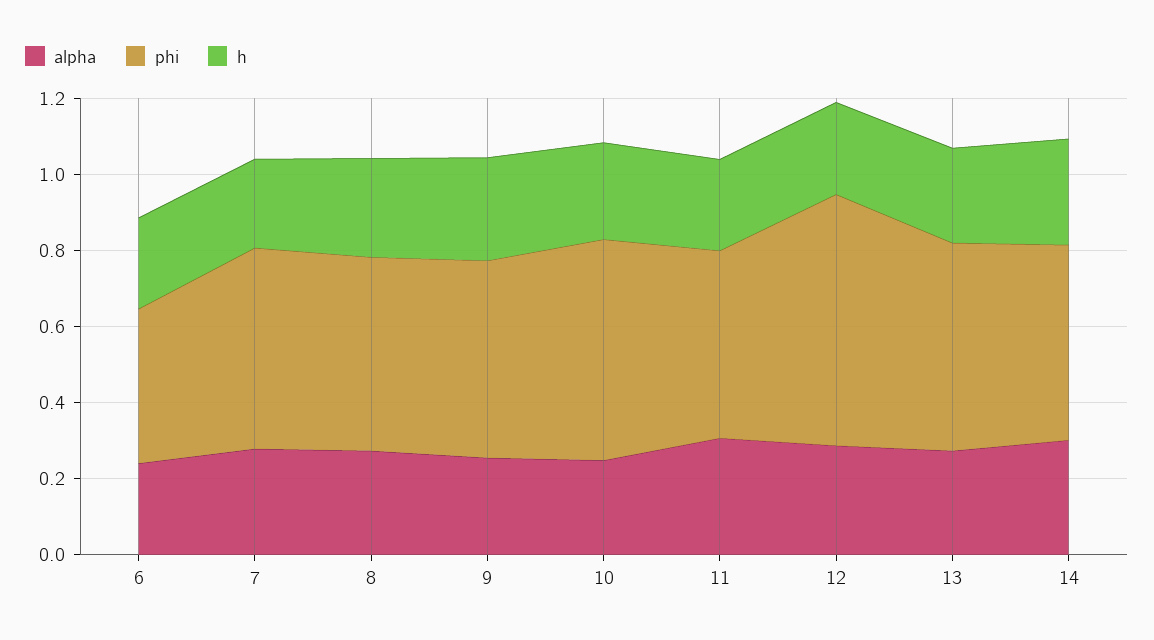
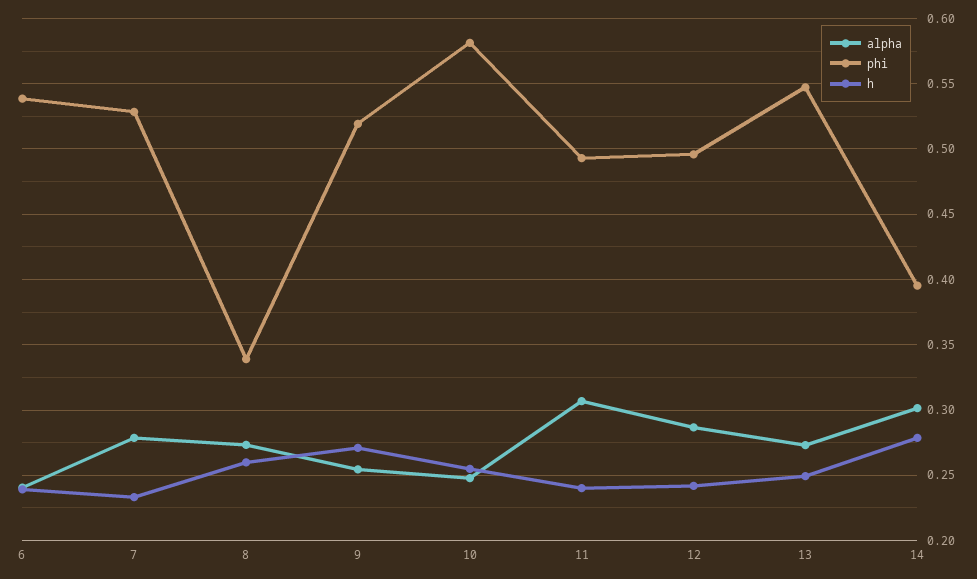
phi, 6: 0.4 -> 0.54
phi, 8: 0.5 -> 0.34
phi, 12: 0.65 -> 0.495
phi, 14: 0.5 -> 0.395

